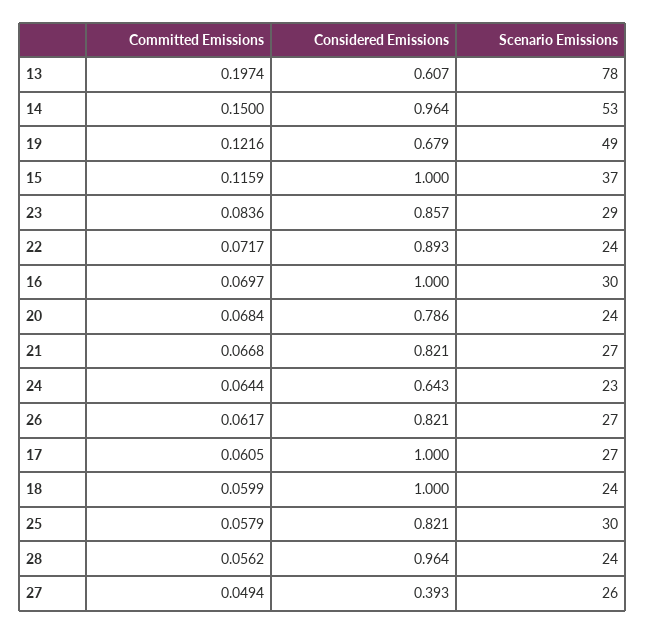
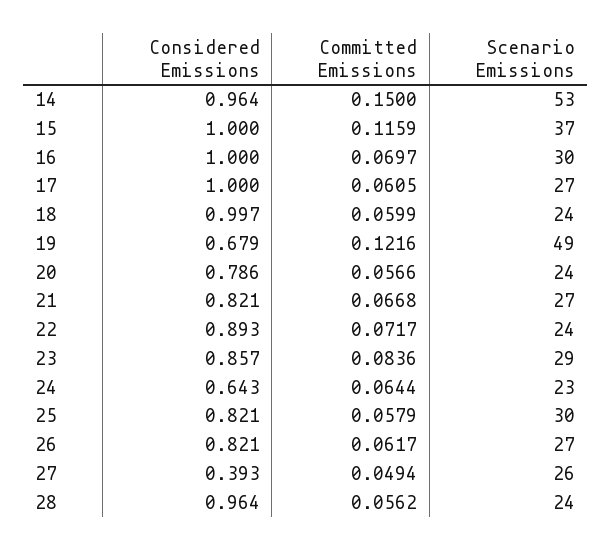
Committed Emissions, 13: 0.1974 -> none
Considered Emissions, 13: 0.607 -> none
Scenario Emissions, 13: 78 -> none
Committed Emissions, 20: 0.0684 -> 0.0566
Considered Emissions, 18: 1 -> 0.997

